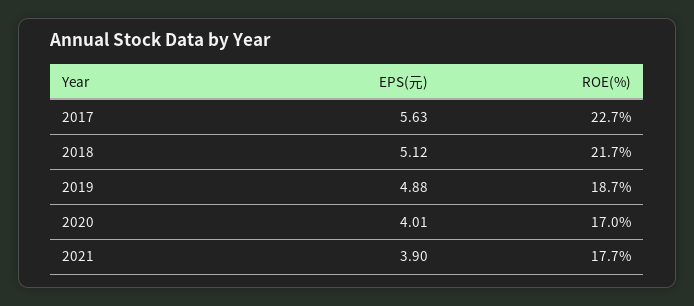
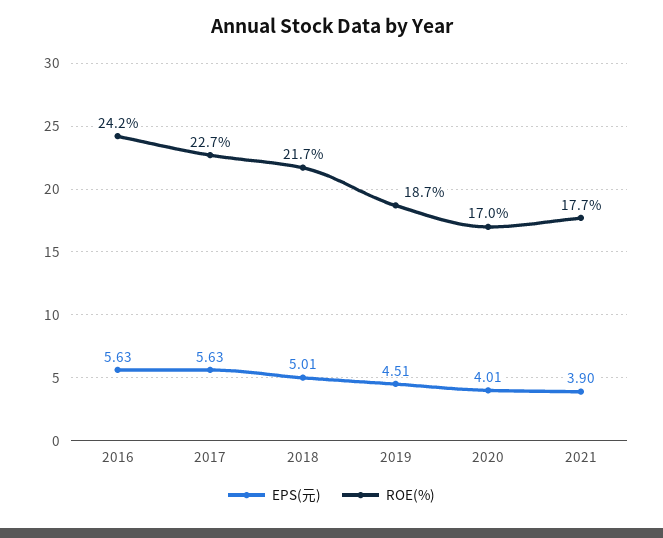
EPS(元), 2018: 5.12 -> 5.01
EPS(元), 2019: 4.88 -> 4.51
EPS(元), 2016: none -> 5.63
ROE(%), 2016: none -> 24.2

